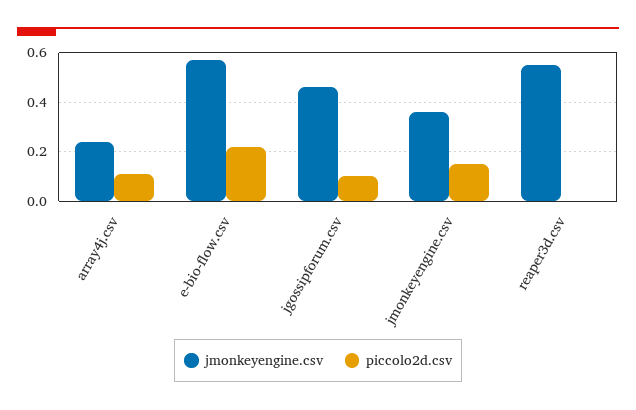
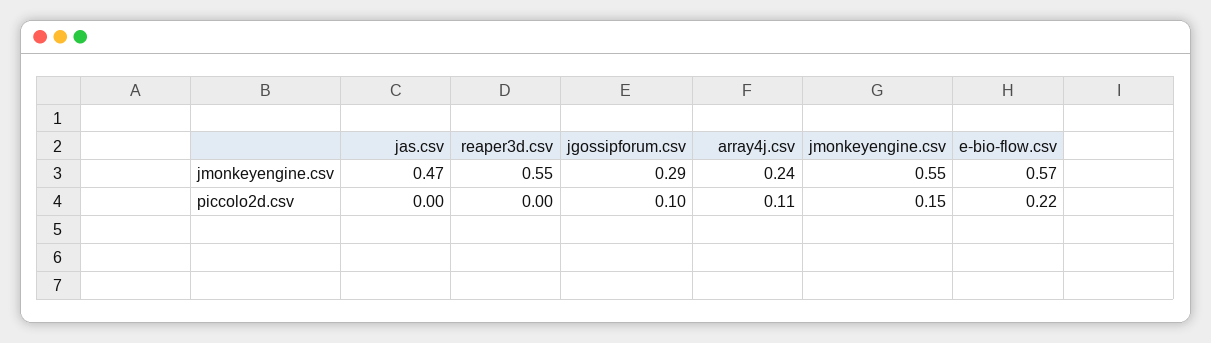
jmonkeyengine.csv, jgossipforum.csv: 0.45 -> 0.29
jmonkeyengine.csv, jmonkeyengine.csv: 0.35 -> 0.55
jmonkeyengine.csv, jas.csv: none -> 0.47
piccolo2d.csv, jas.csv: none -> 0

